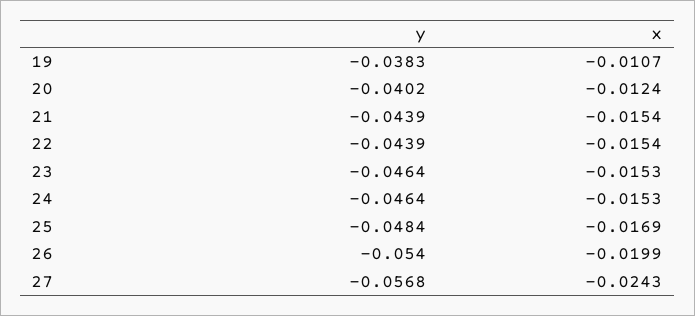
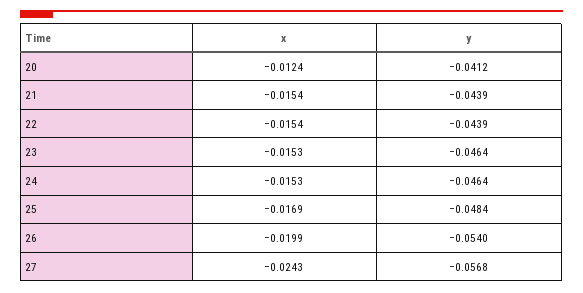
y, 19: -0.0383 -> none
x, 19: -0.0107 -> none
y, 20: -0.0402 -> -0.0412

